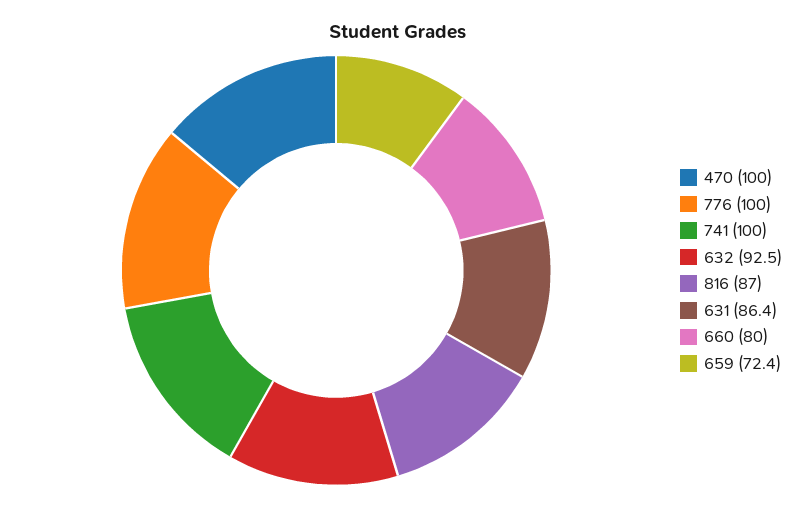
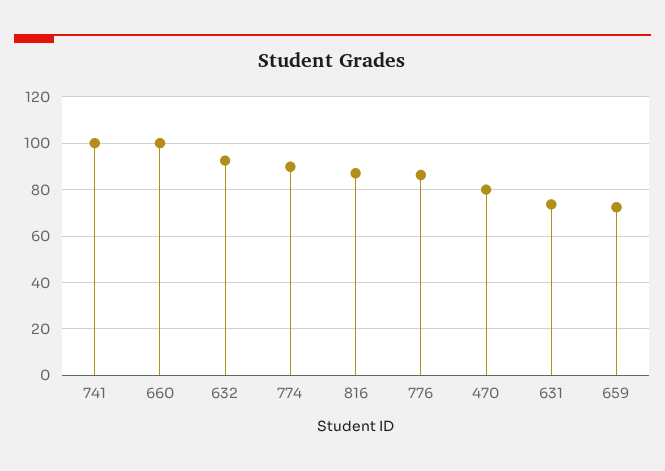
470: 100 -> 80
776: 100 -> 85
631: 86.4 -> 75
660: 80 -> 100
774: none -> 90

